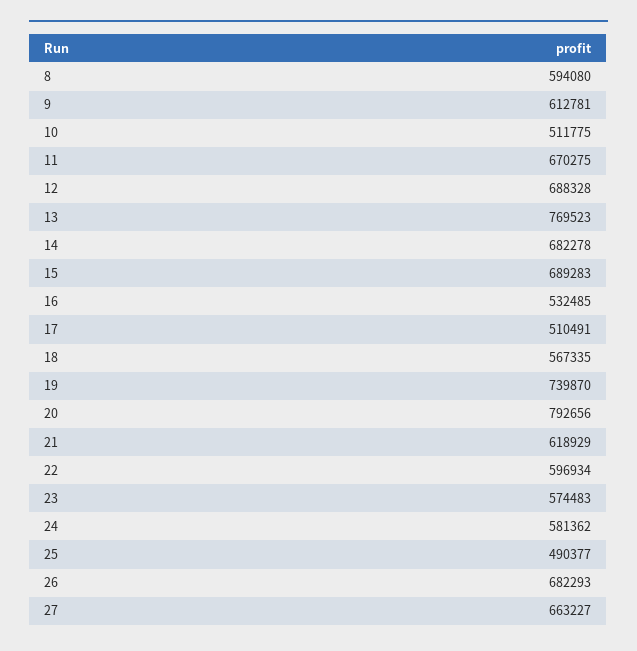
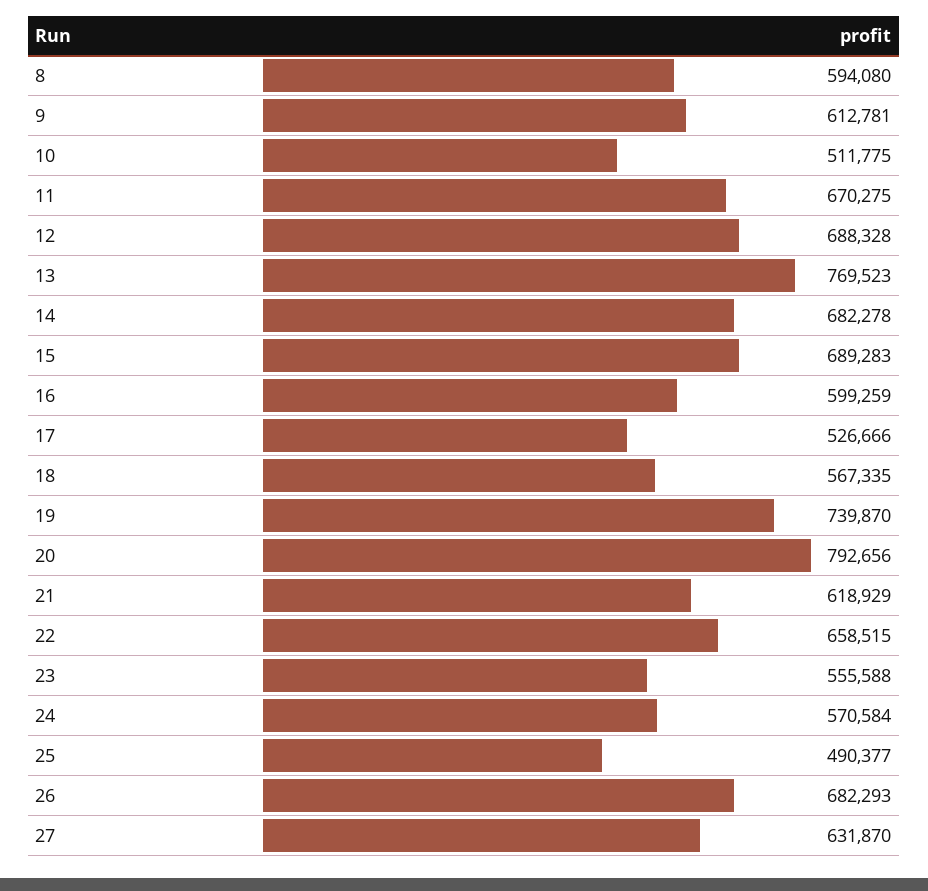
16: 532485 -> 599259
17: 510491 -> 526666
22: 596934 -> 658515
23: 574483 -> 555588
24: 581362 -> 570584
27: 663227 -> 631870

